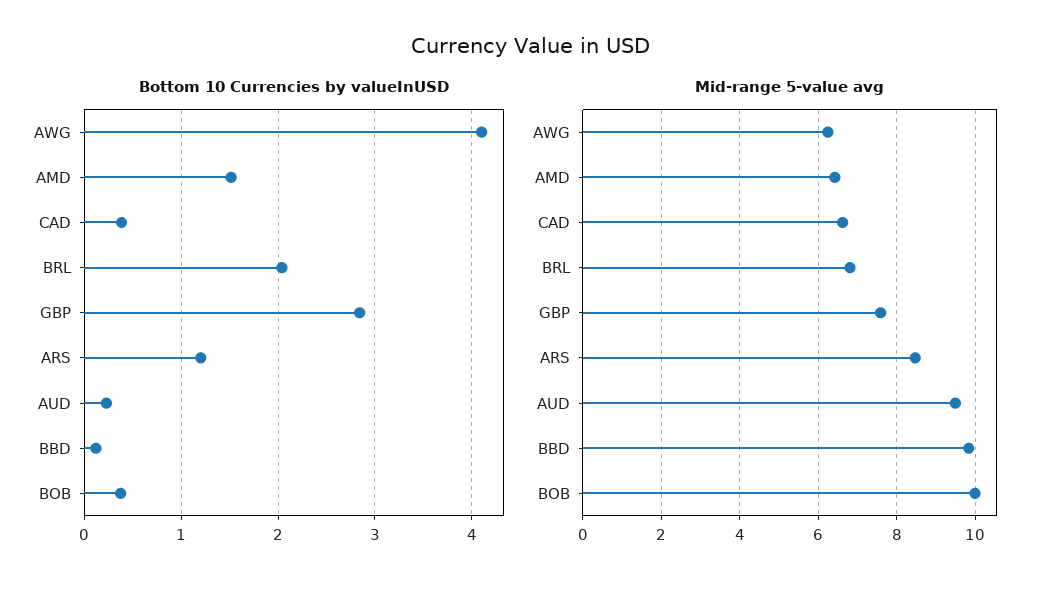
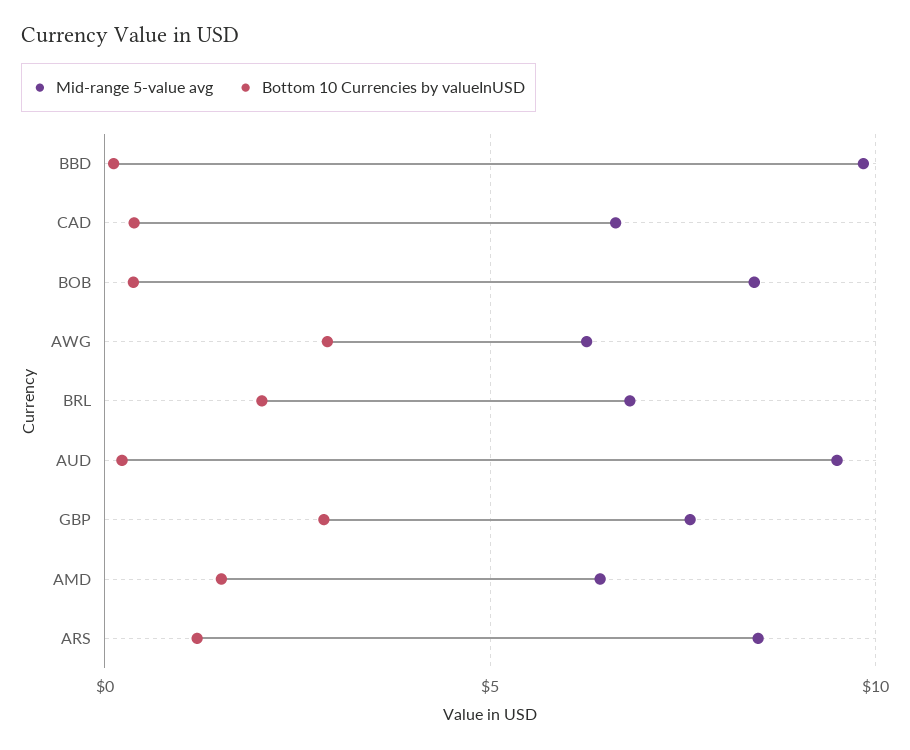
Bottom 10 Currencies by valueInUSD, AWG: 4.1 -> 3
Mid-range 5-value avg, BOB: 10 -> 8.5

